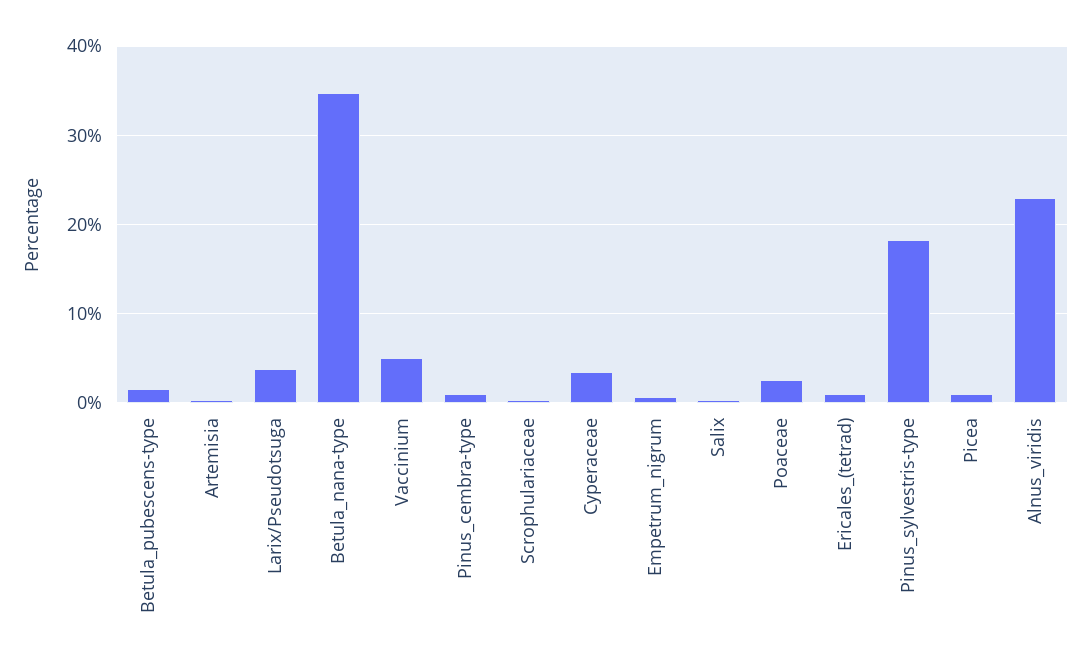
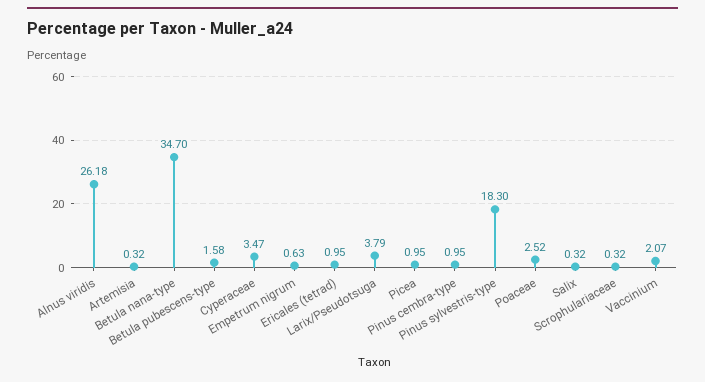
Vaccinium: 5 -> 2.07
Alnus_viridis: 23 -> 26.18

